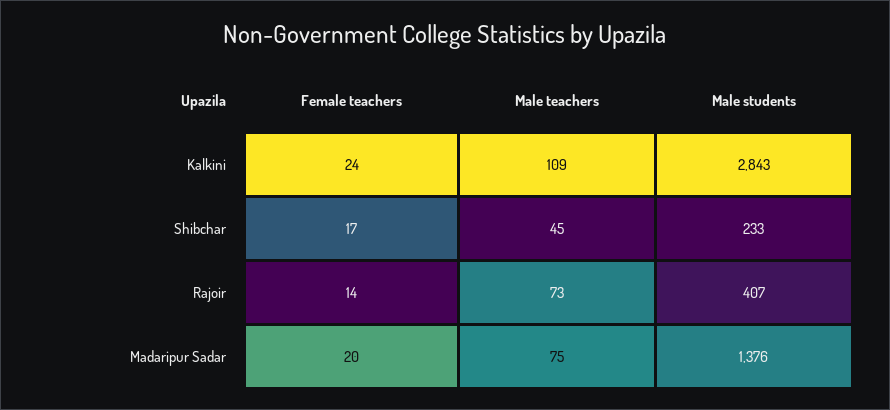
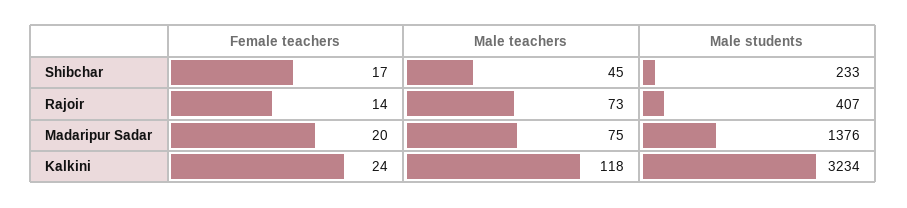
Male teachers, Kalkini: 109 -> 118
Male students, Kalkini: 2843 -> 3234

